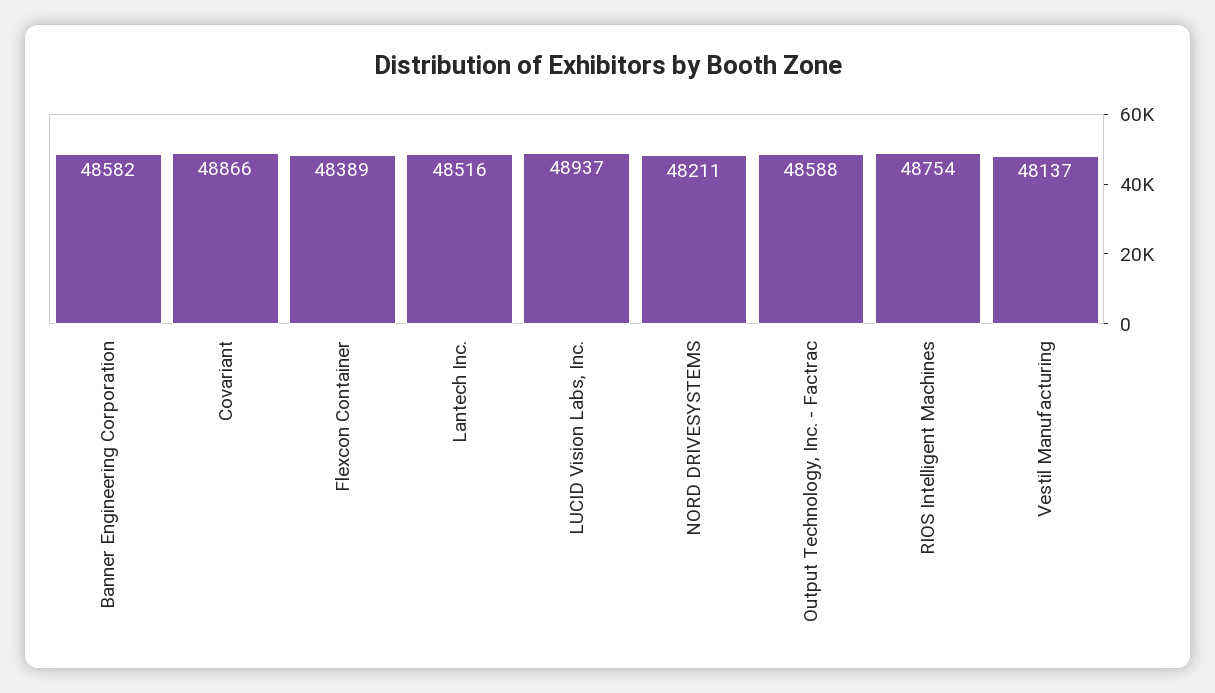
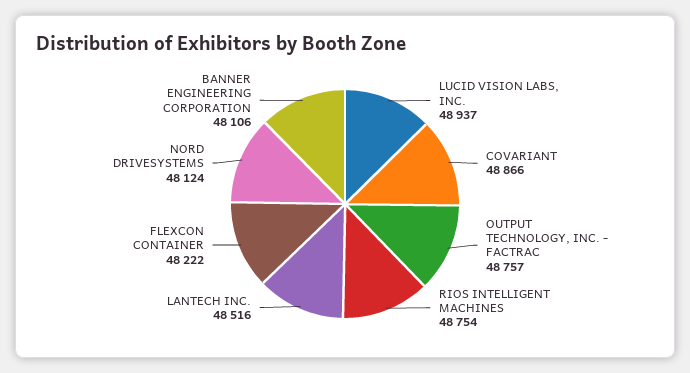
Banner Engineering Corporation: 48582 -> 48106
Flexcon Container: 48389 -> 48222
NORD DRIVESYSTEMS: 48211 -> 48124
Output Technology, Inc. - Factrac: 48588 -> 48757
Vestil Manufacturing: 48137 -> none

